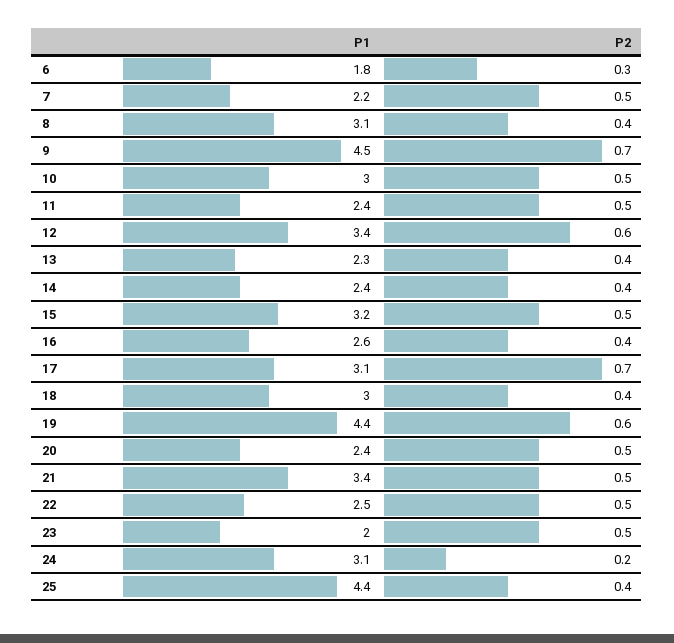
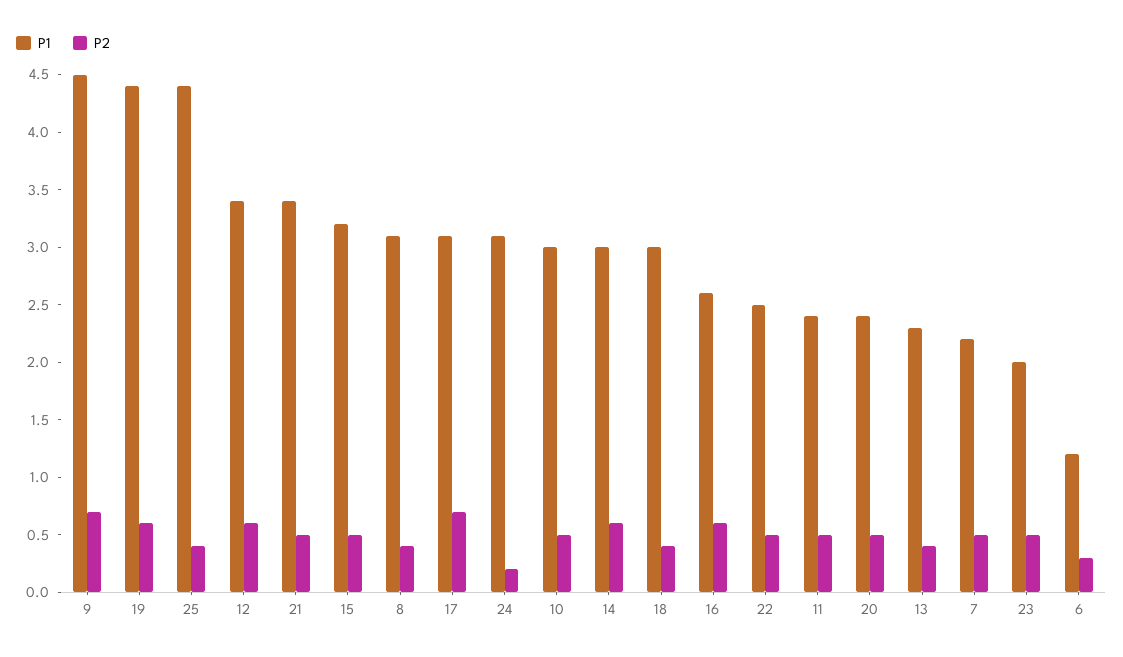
P1, 6: 1.8 -> 1.2
P1, 14: 2.4 -> 3
P2, 14: 0.4 -> 0.6
P2, 16: 0.4 -> 0.6

